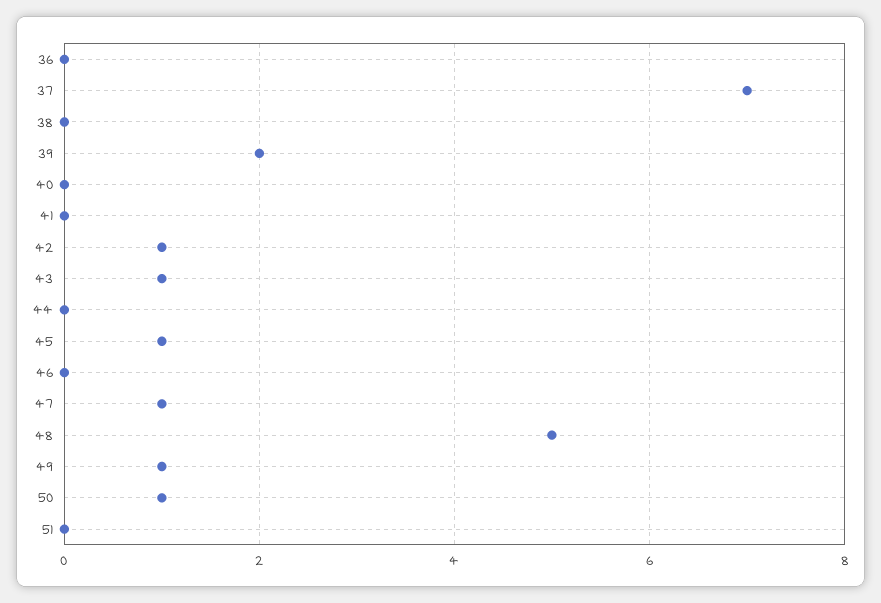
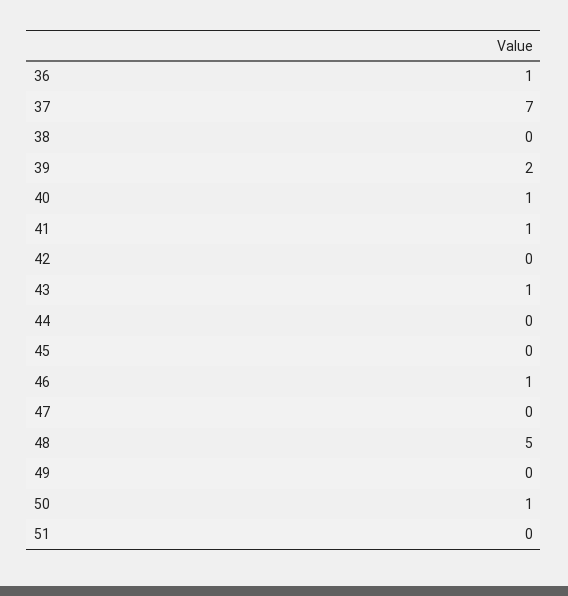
36: 0 -> 1
40: 0 -> 1
41: 0 -> 1
42: 1 -> 0
45: 1 -> 0
46: 0 -> 1
47: 1 -> 0
49: 1 -> 0

